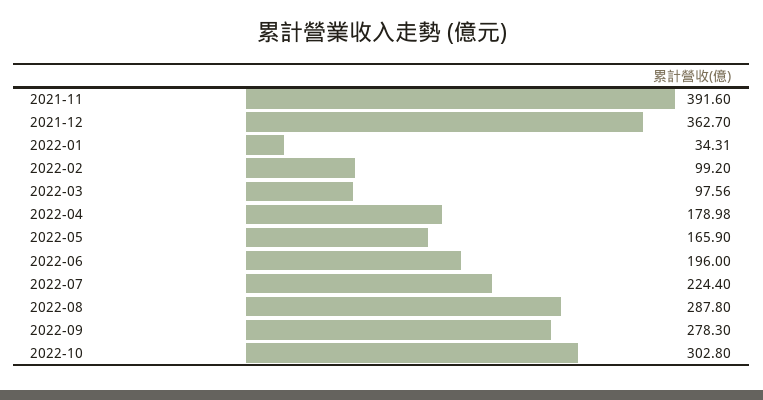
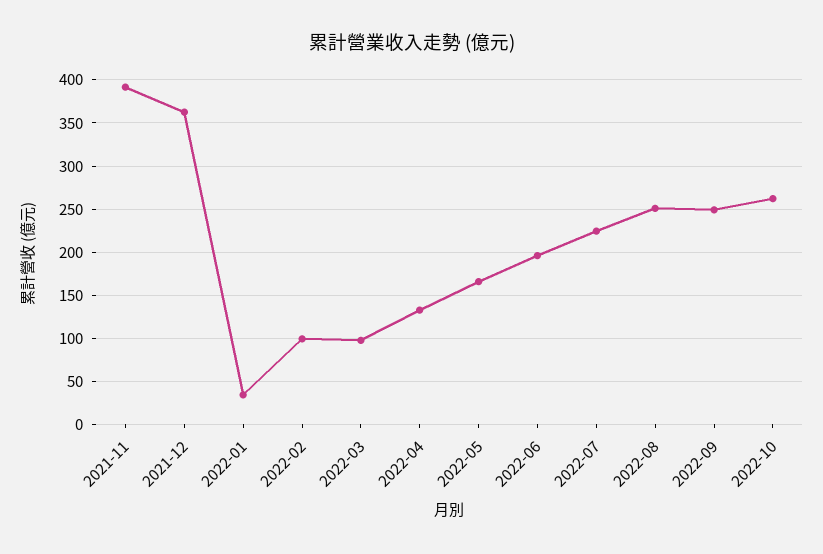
2022-04: 178.98 -> 130
2022-08: 287.8 -> 250
2022-09: 278.3 -> 250
2022-10: 302.8 -> 260

